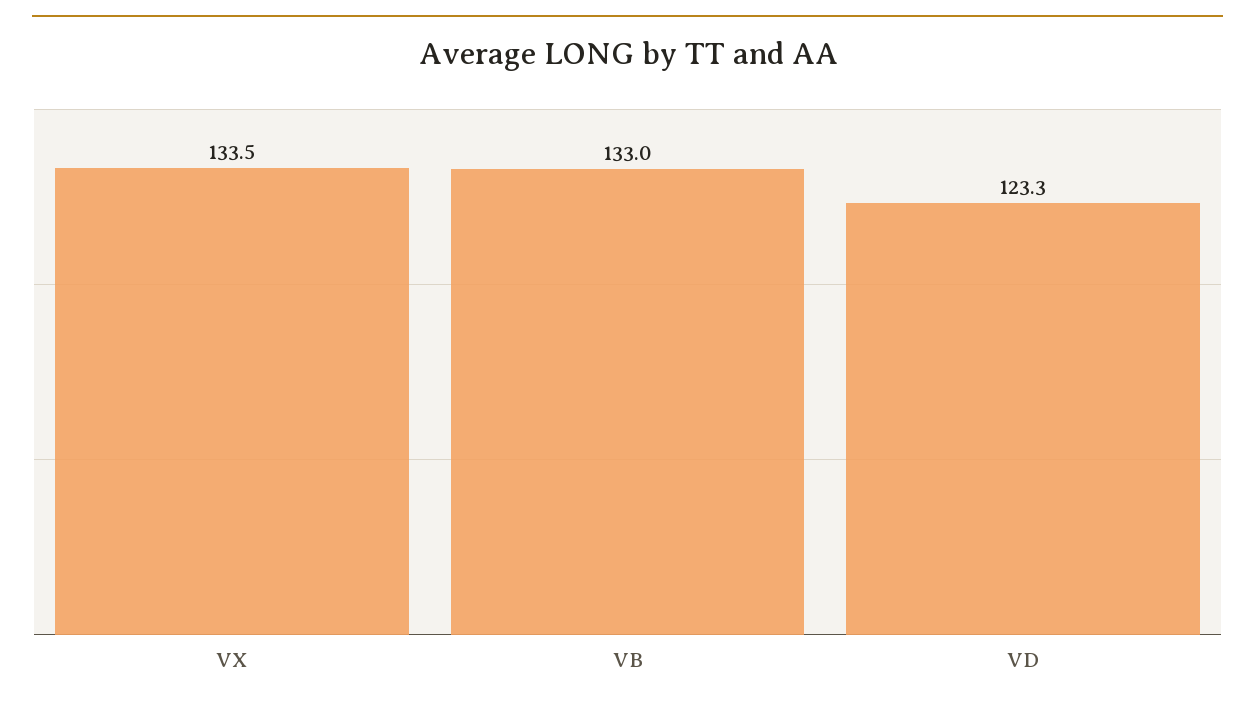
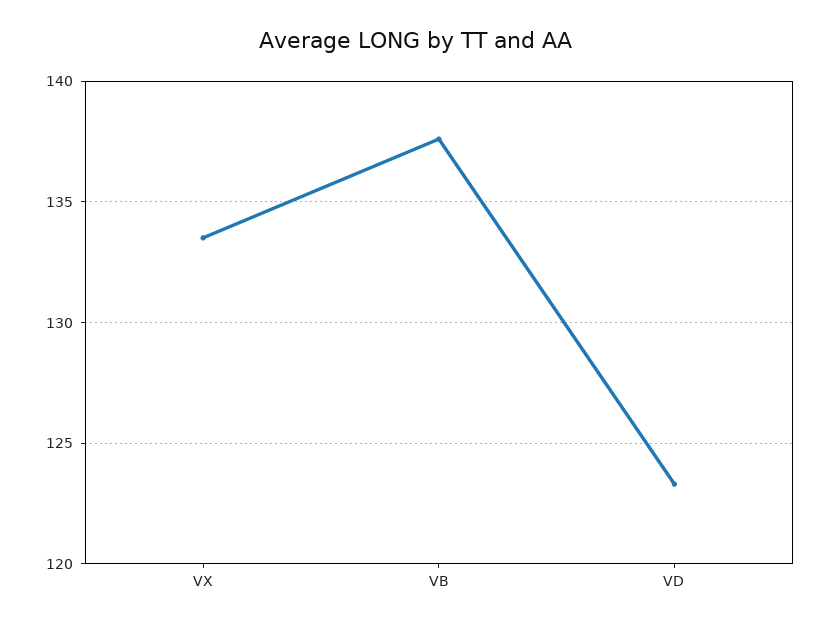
VB: 133 -> 137.5

